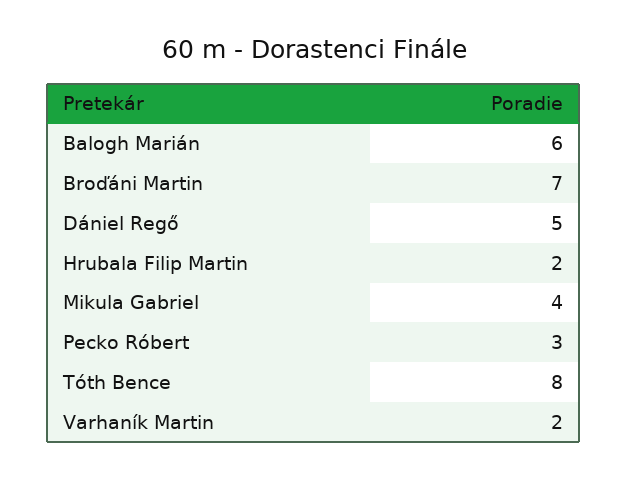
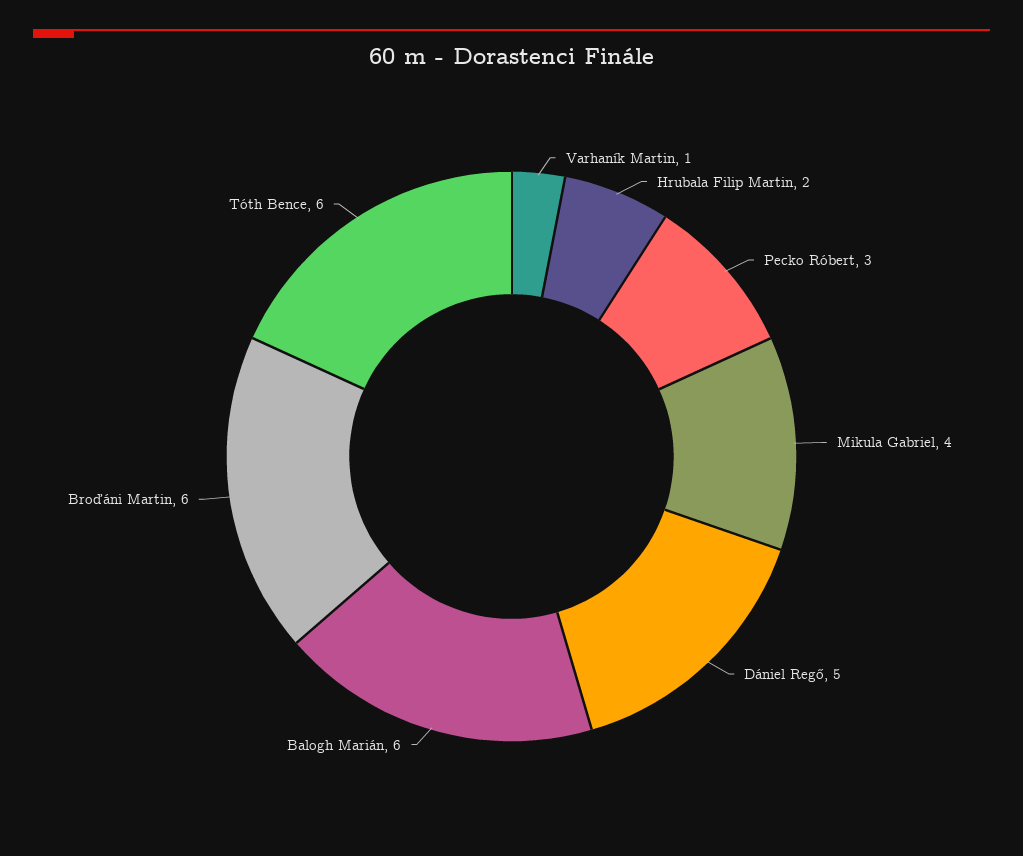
Broďáni Martin: 7 -> 6
Tóth Bence: 8 -> 6
Varhaník Martin: 2 -> 1

